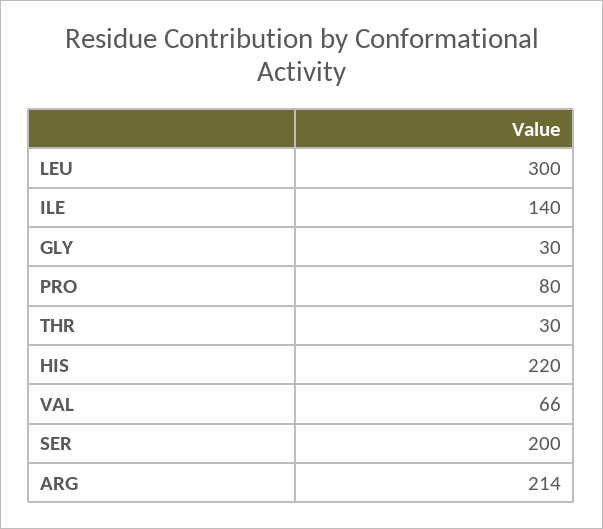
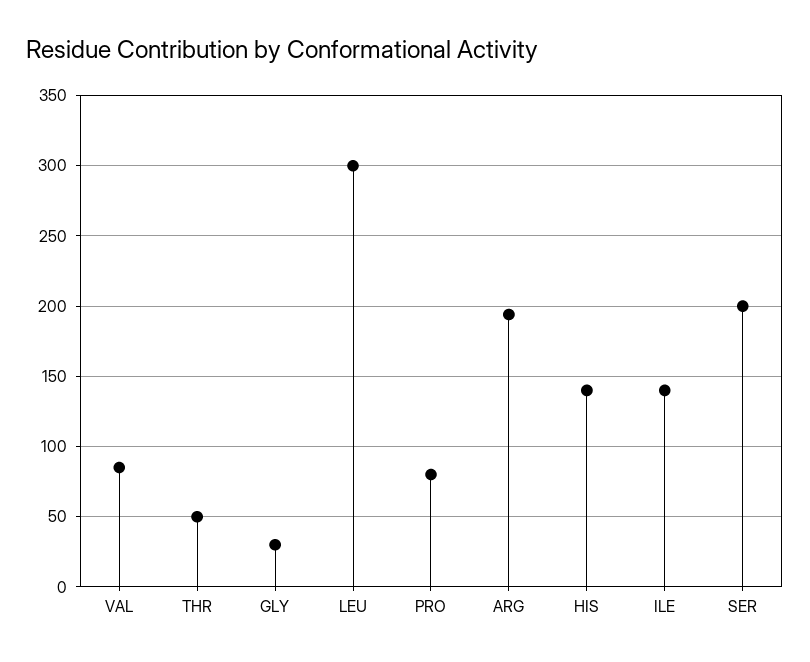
THR: 30 -> 50
HIS: 220 -> 140
VAL: 66 -> 85
ARG: 214 -> 195

